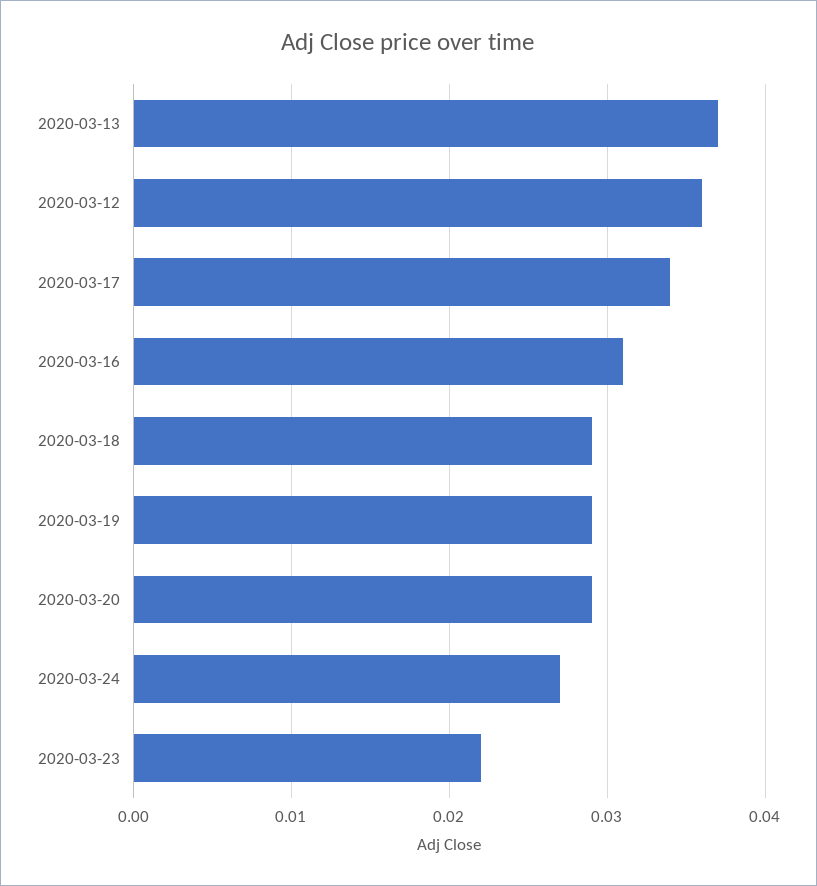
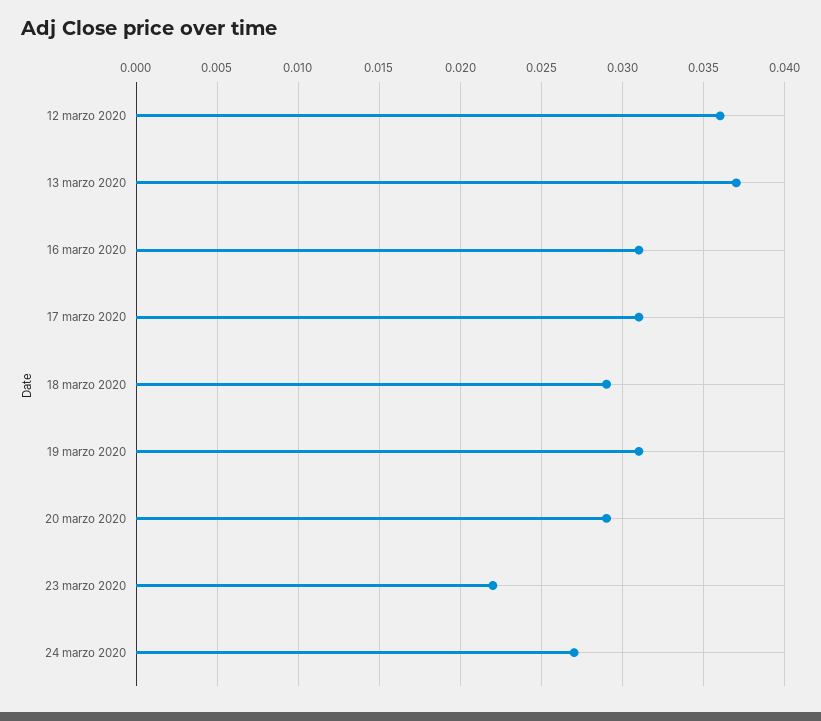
2020-03-17: 0.034 -> 0.031
2020-03-19: 0.029 -> 0.031

